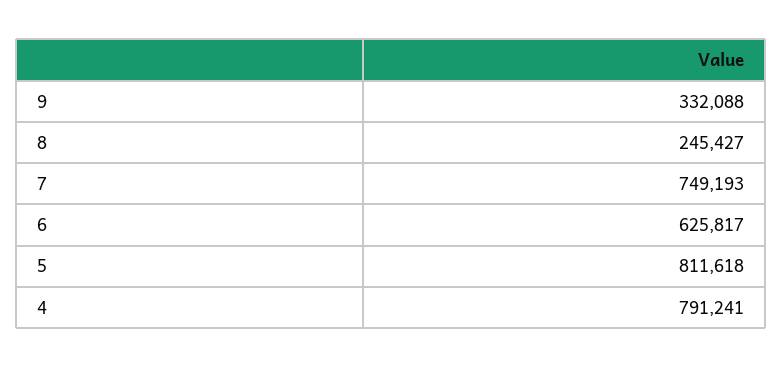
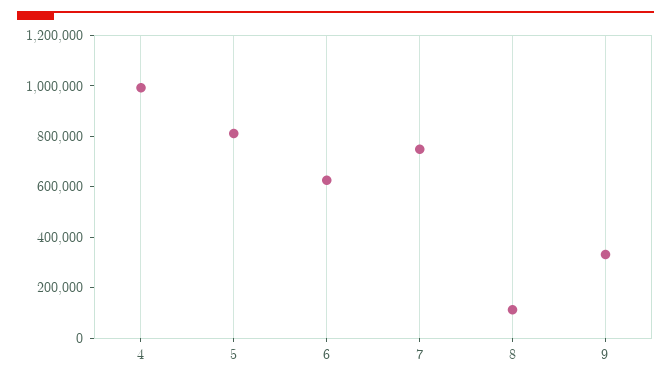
8: 245427 -> 100000
4: 791241 -> 1000000

